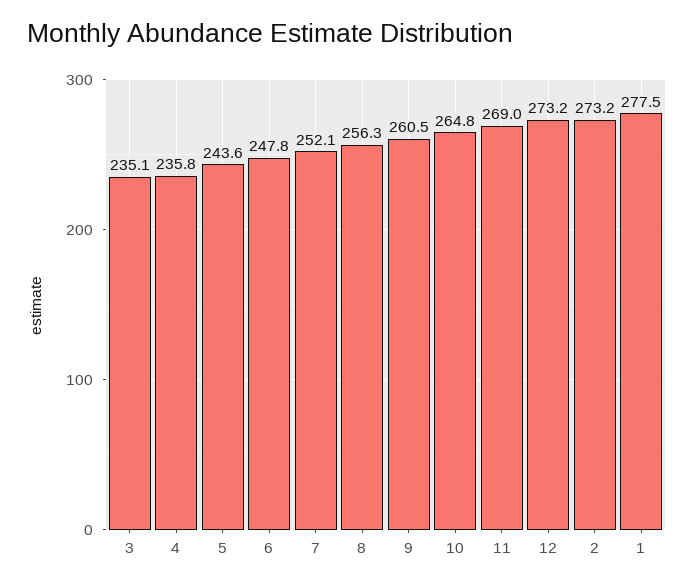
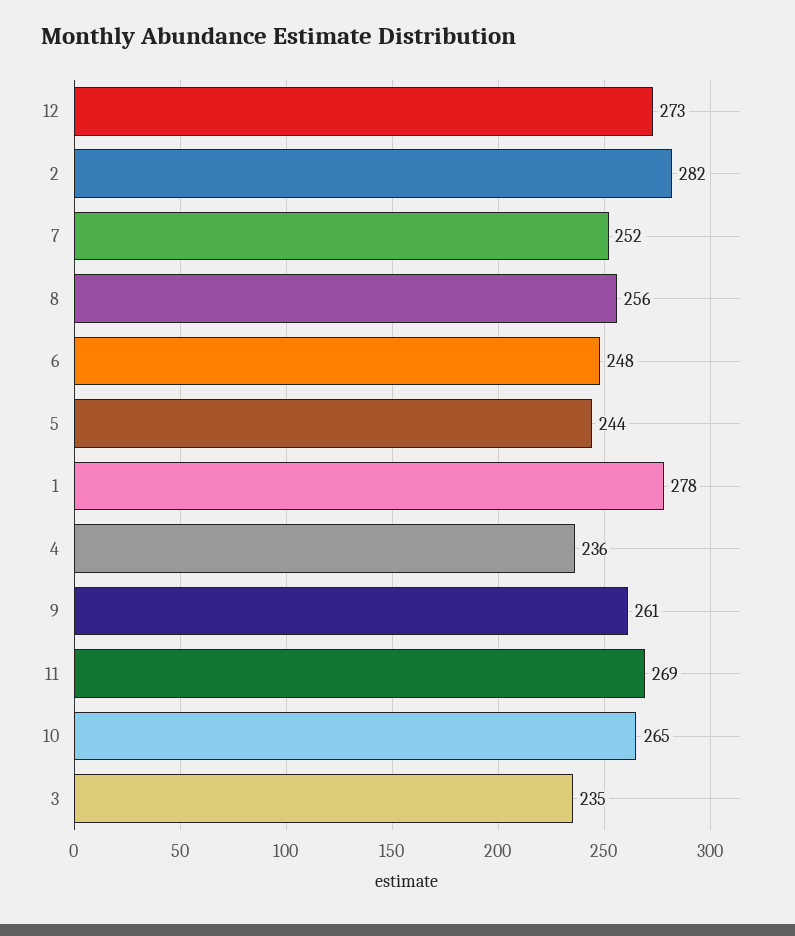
2: 273.2 -> 282

